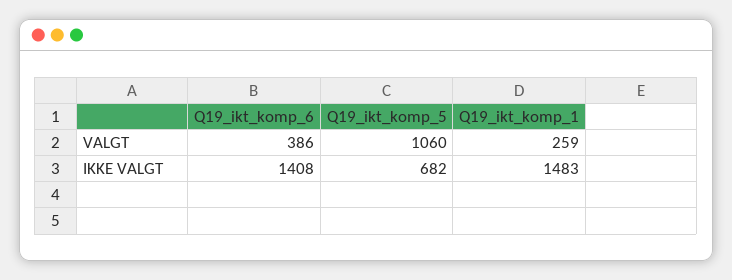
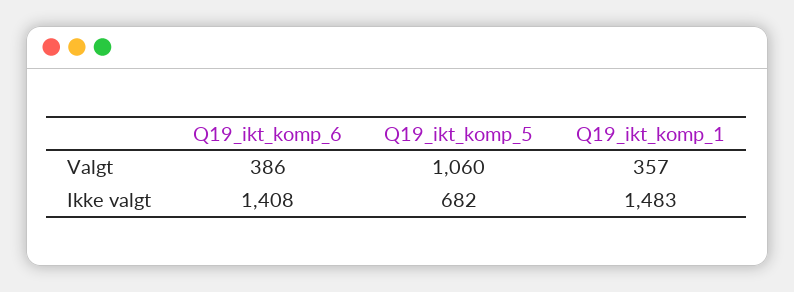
Q19_ikt_komp_1, VALGT: 259 -> 357

